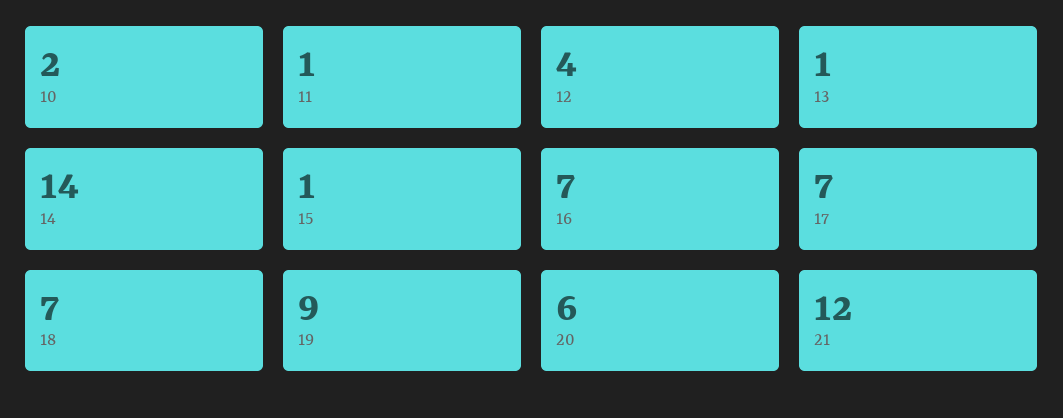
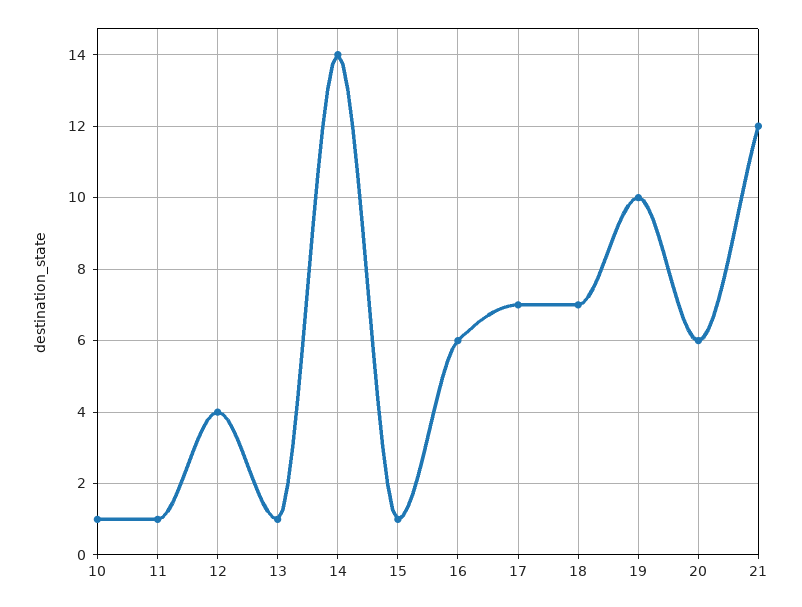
10: 2 -> 1
16: 7 -> 6
19: 9 -> 10

